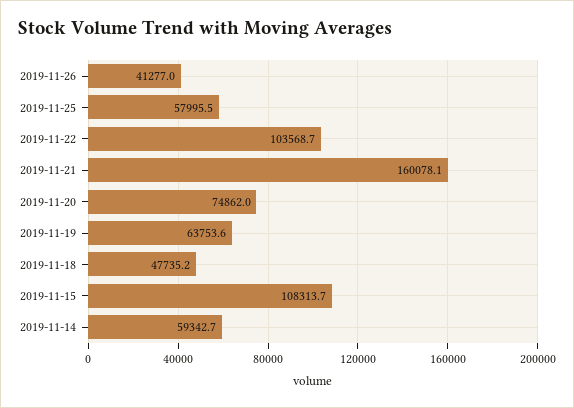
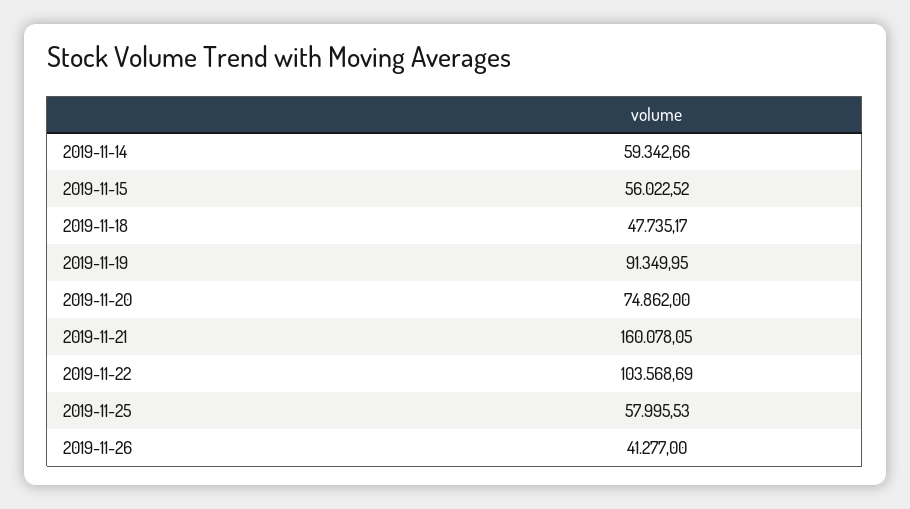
2019-11-19: 63753.6 -> 91349.95
2019-11-15: 108313.7 -> 56022.52

